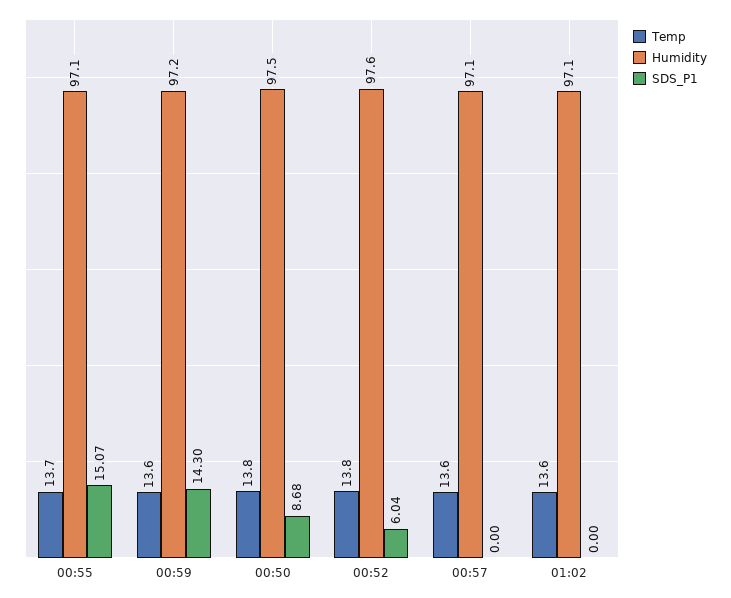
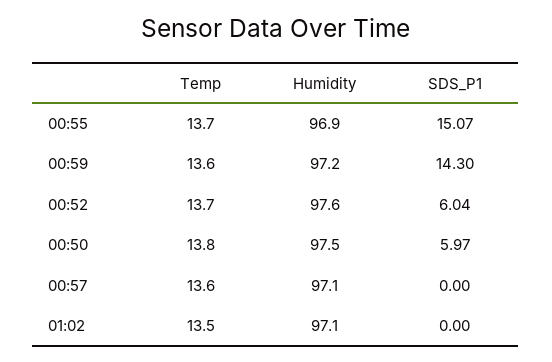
Humidity, 00:55: 97.1 -> 96.9
SDS_P1, 00:50: 8.68 -> 5.97
Temp, 00:52: 13.8 -> 13.7
Temp, 01:02: 13.6 -> 13.5

